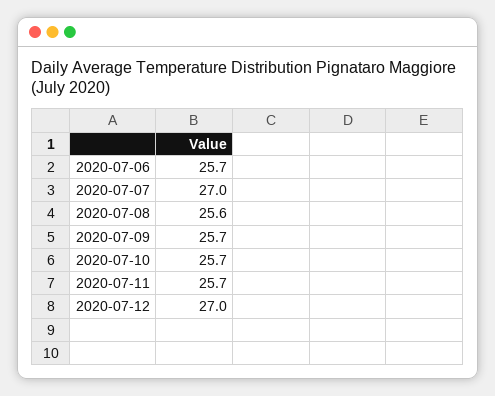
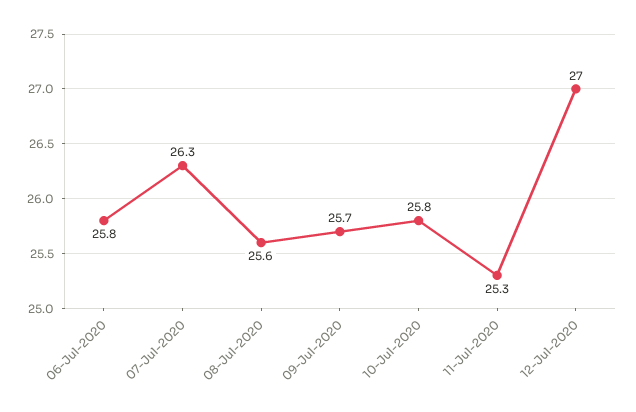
2020-07-06: 25.7 -> 25.8
2020-07-07: 27 -> 26.3
2020-07-10: 25.7 -> 25.8
2020-07-11: 25.7 -> 25.3

